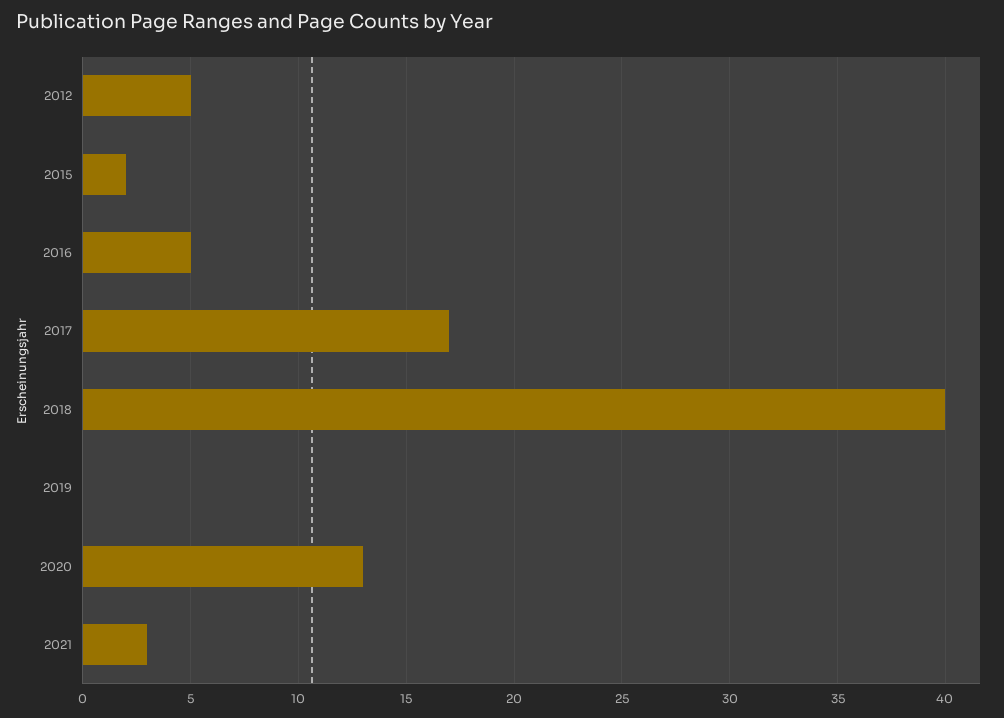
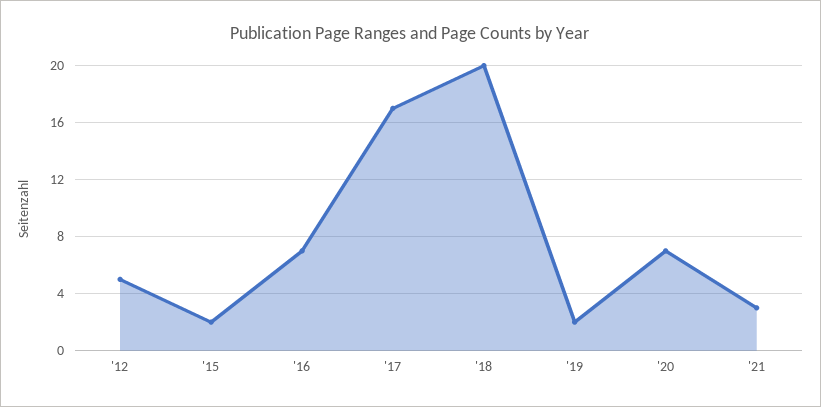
2016: 5 -> 7
2018: 40 -> 20
2019: 0 -> 2
2020: 13 -> 7

